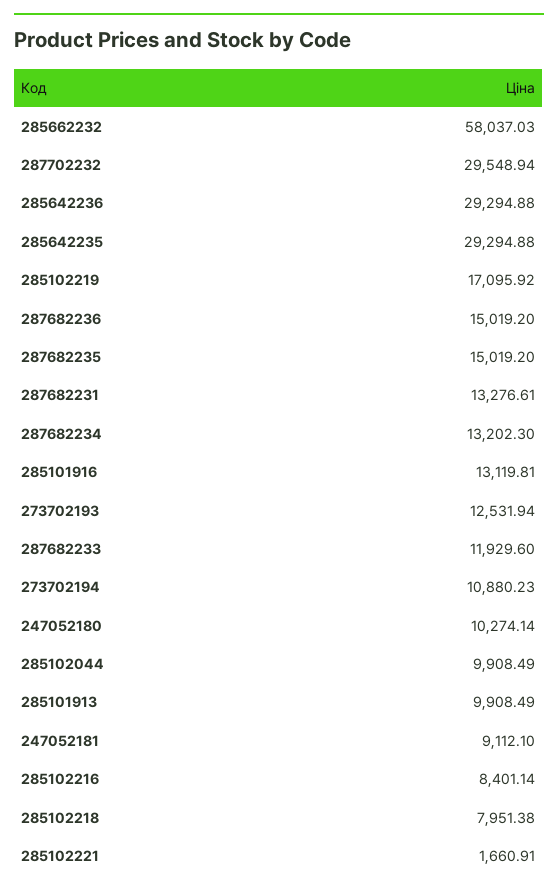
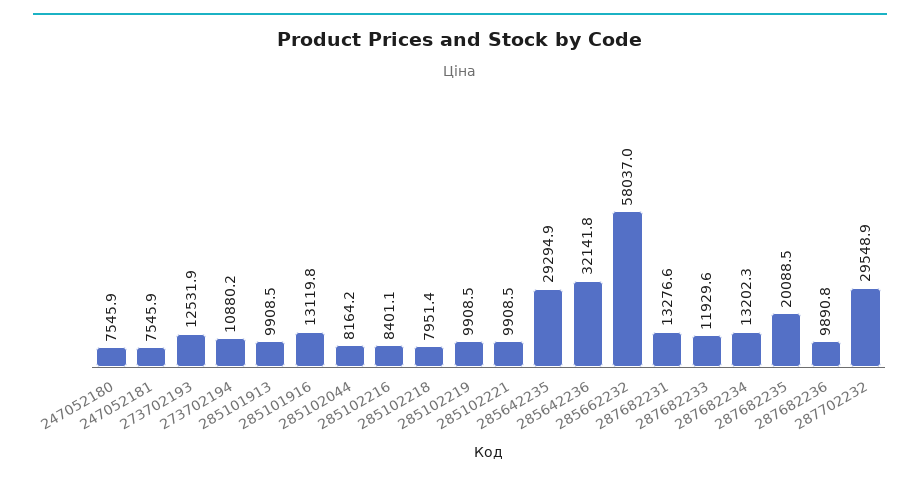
285642236: 29294.88 -> 32141.8
285102219: 17095.92 -> 9908.5
287682236: 15019.2 -> 9890.8
287682235: 15019.2 -> 20088.5
247052180: 10274.14 -> 7545.9
285102044: 9908.49 -> 8164.2
247052181: 9112.1 -> 7545.9
285102221: 1660.91 -> 9908.5

